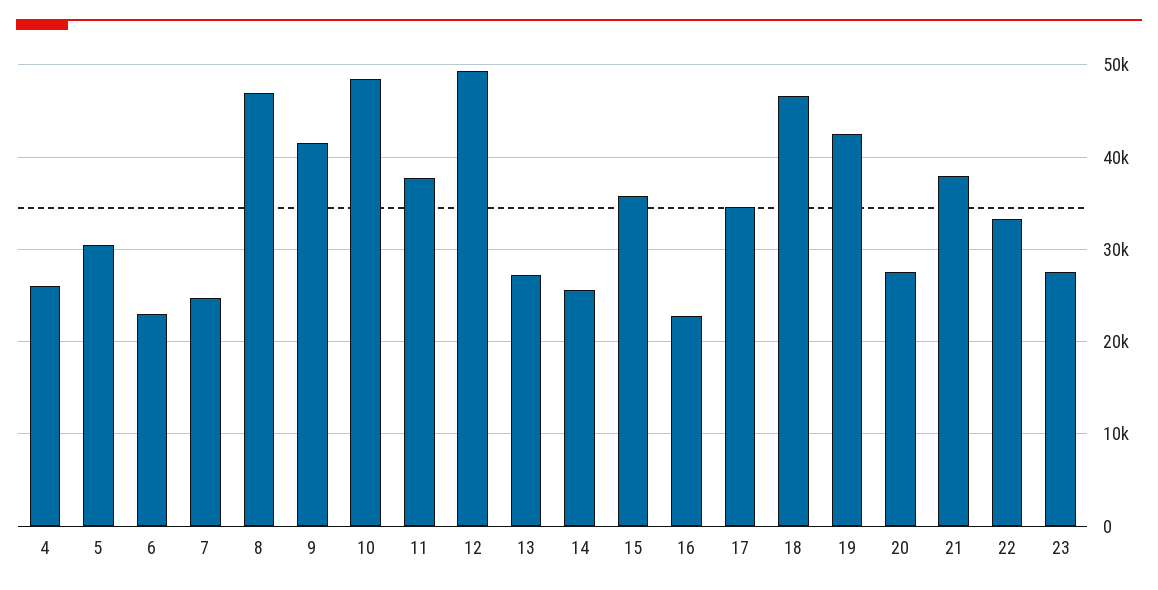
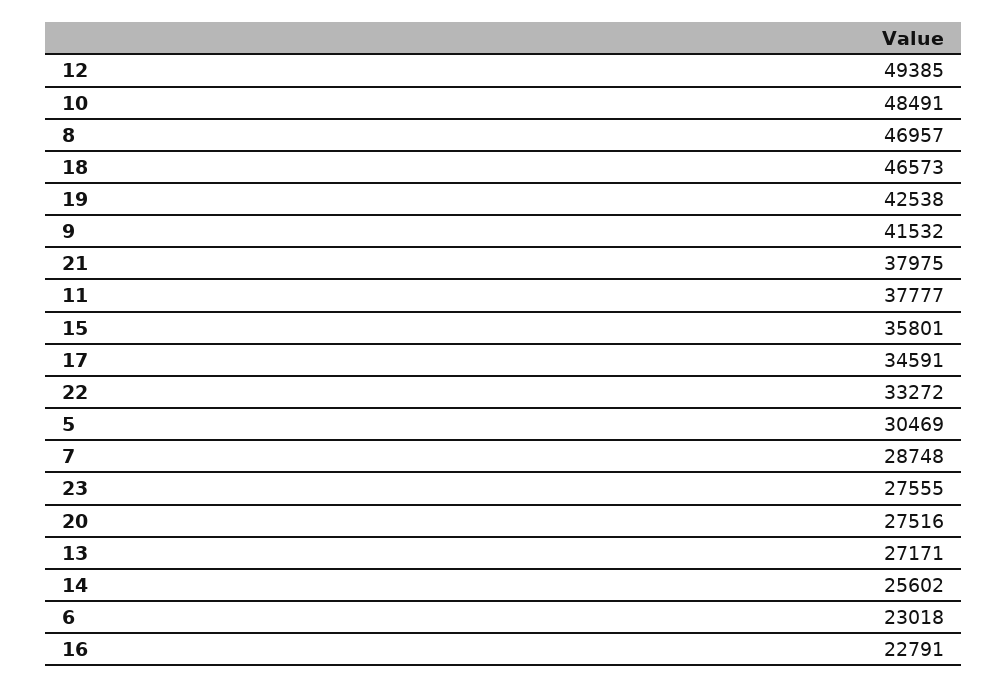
4: 26000 -> none
7: 25000 -> 28748

